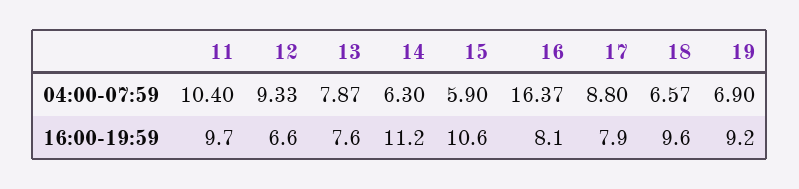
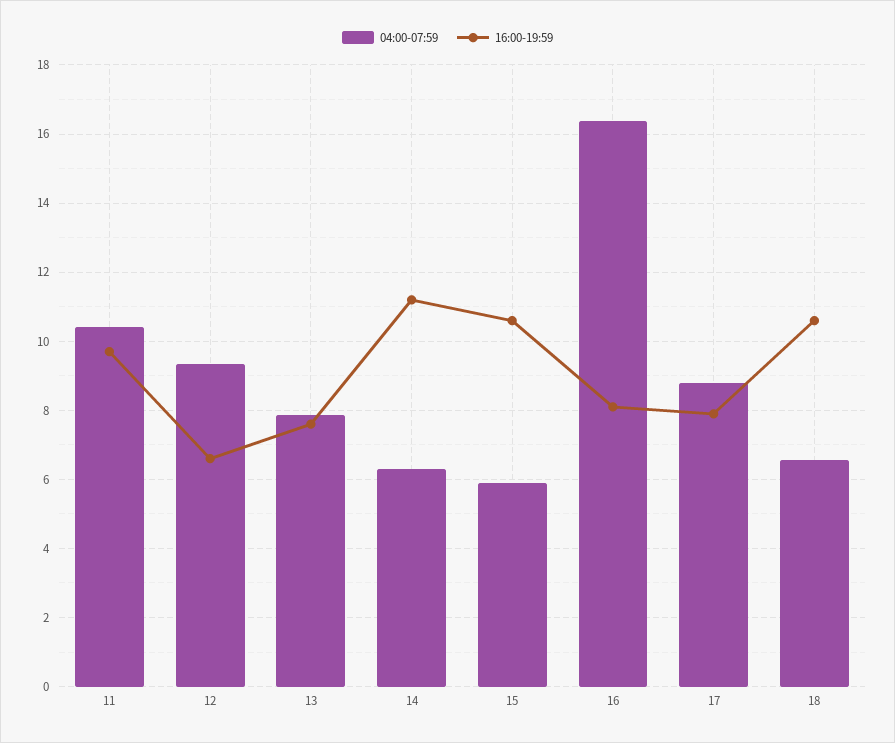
04:00-07:59, 19: 6.9 -> none
16:00-19:59, 18: 9.6 -> 10.6
16:00-19:59, 19: 9.2 -> none

